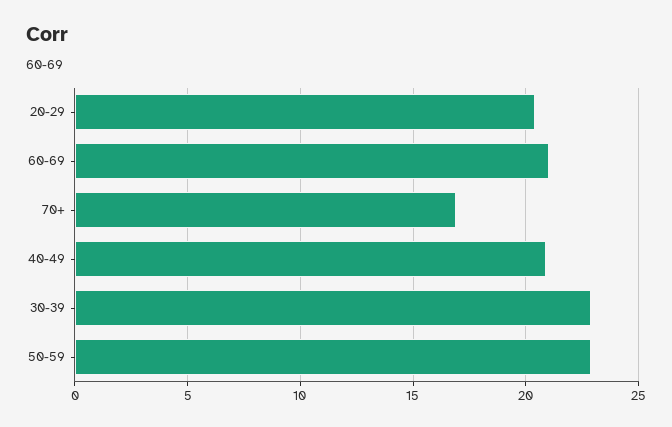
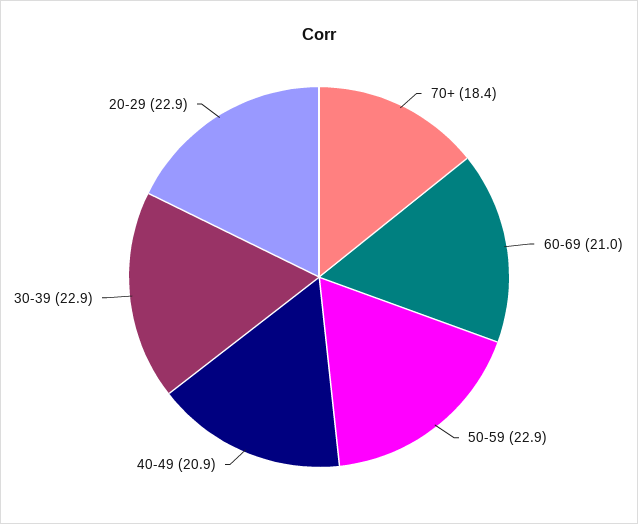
20-29: 20.5 -> 22.9
70+: 17 -> 18.4

